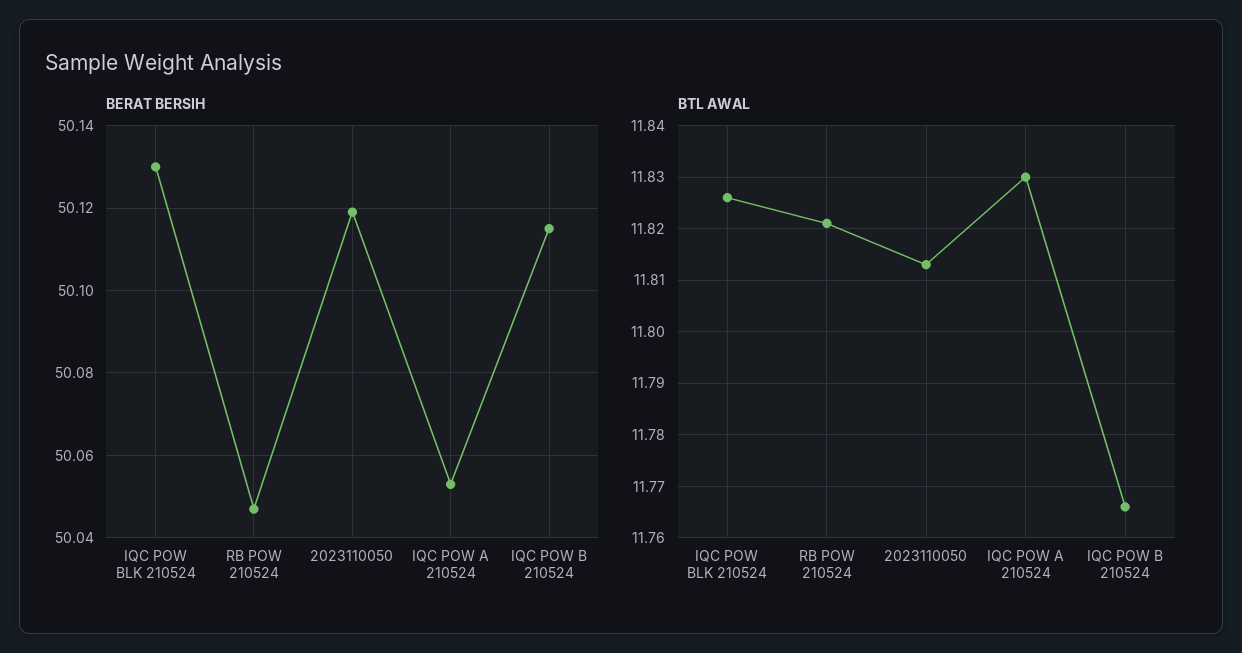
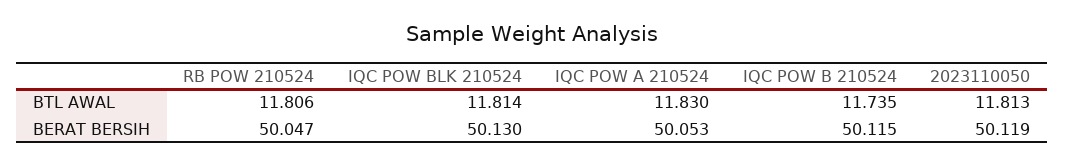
BTL AWAL, IQC POW BLK 210524: 11.825 -> 11.814
BTL AWAL, RB POW 210524: 11.82 -> 11.806
BTL AWAL, IQC POW B 210524: 11.765 -> 11.735

